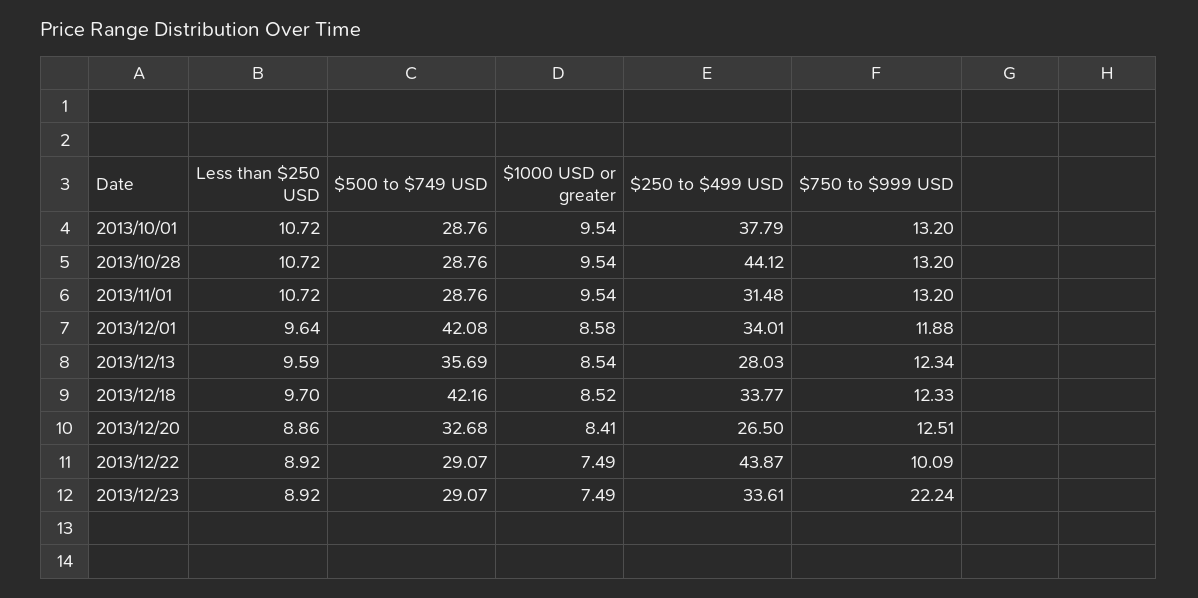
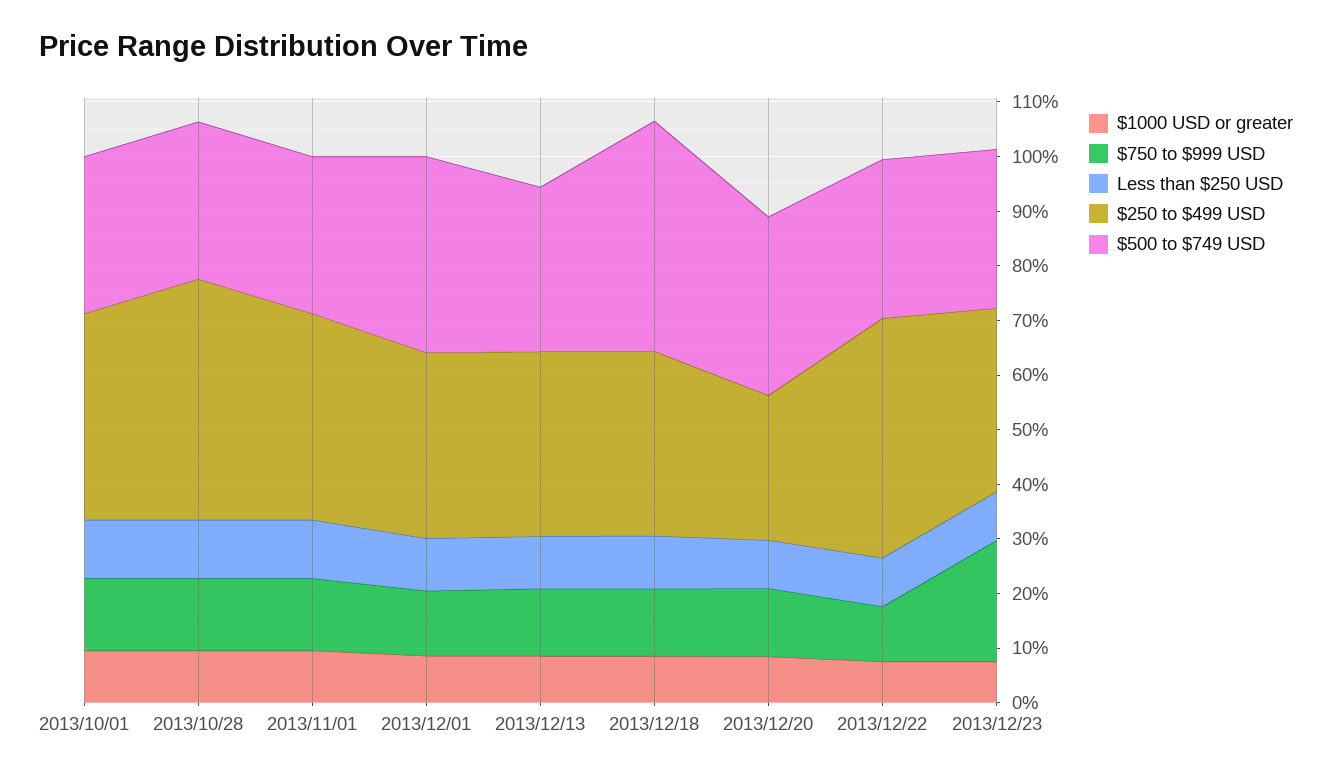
$250 to $499 USD, 2013/11/01: 31.48 -> 38
$500 to $749 USD, 2013/12/01: 42.08 -> 36
$500 to $749 USD, 2013/12/13: 35.69 -> 30
$250 to $499 USD, 2013/12/13: 28.03 -> 34

